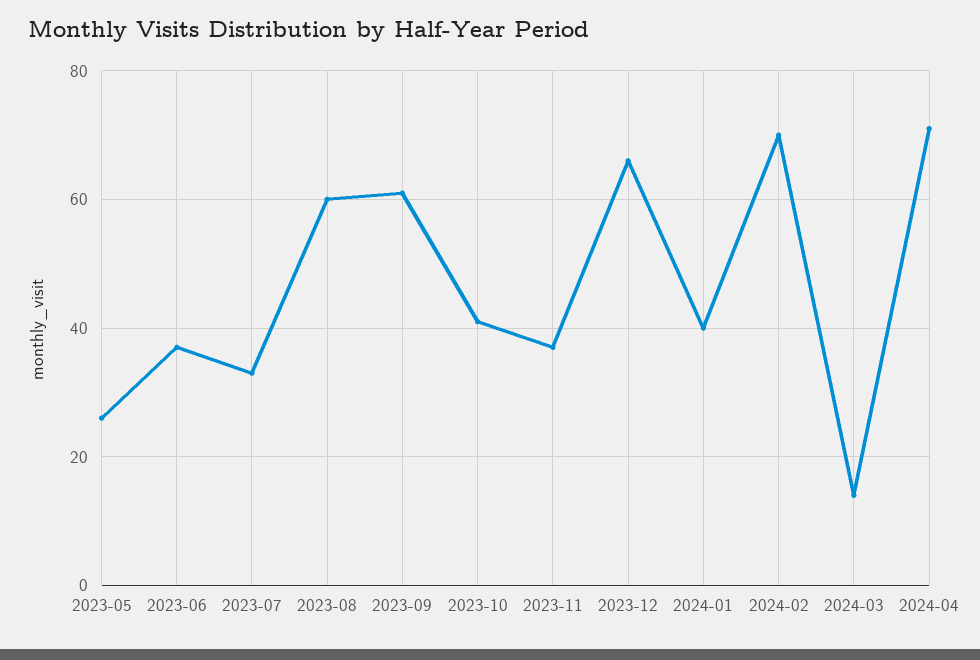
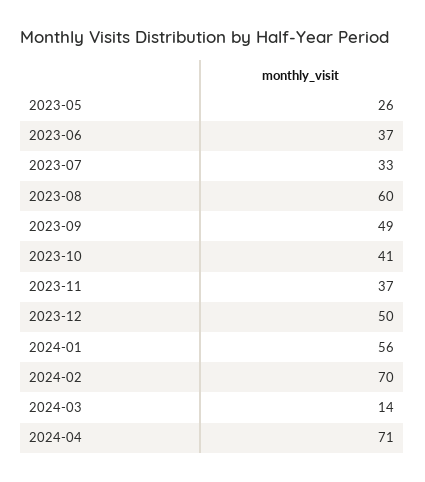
2023-09: 60 -> 49
2023-12: 65 -> 50
2024-01: 40 -> 56

